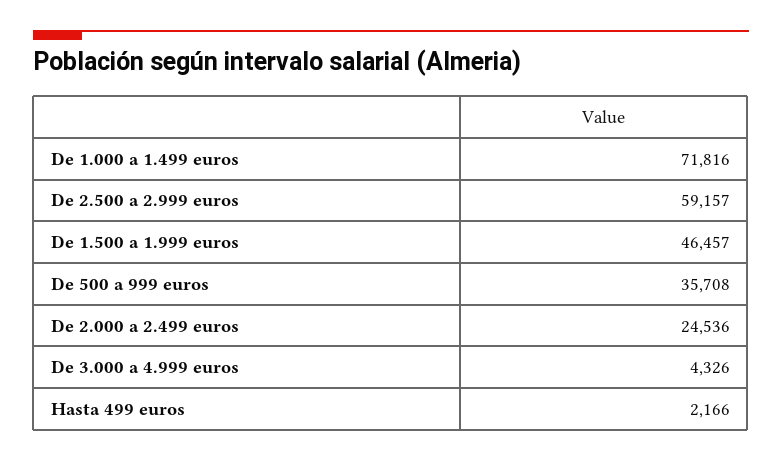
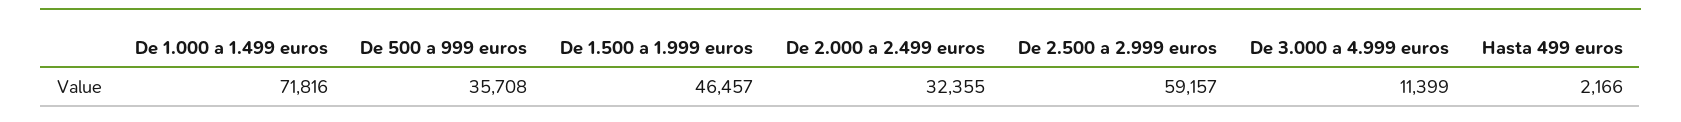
De 2.000 a 2.499 euros: 24536 -> 32355
De 3.000 a 4.999 euros: 4326 -> 11399

